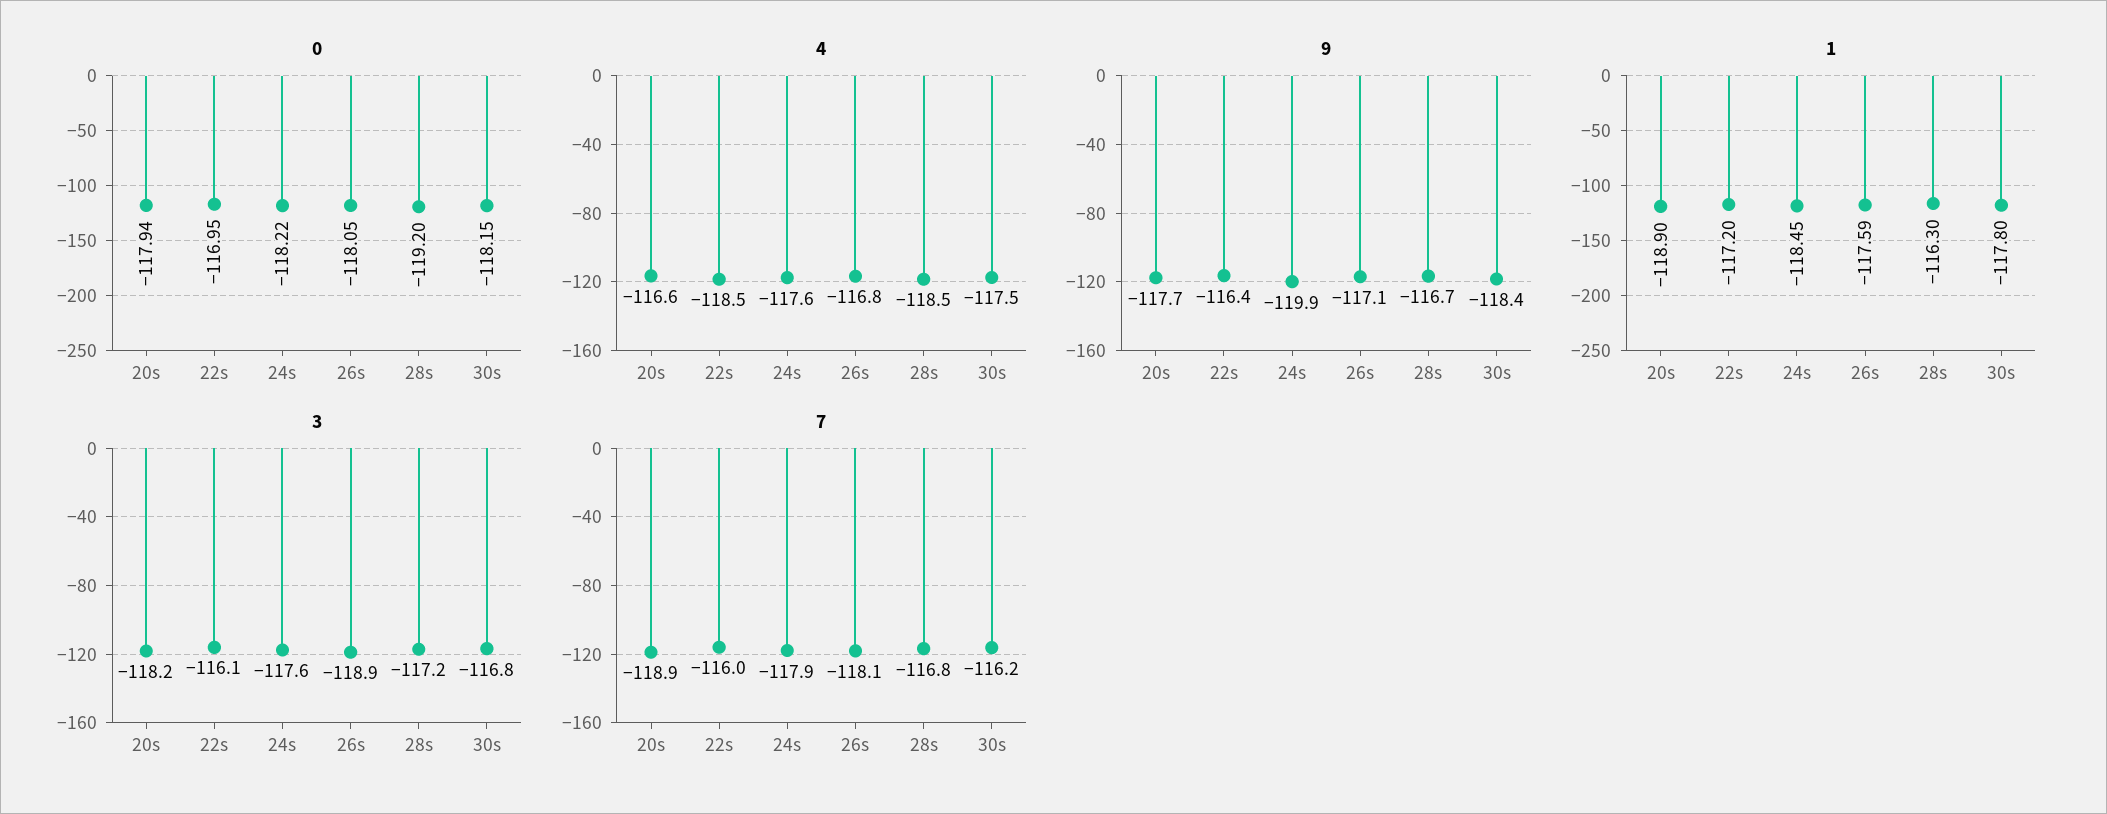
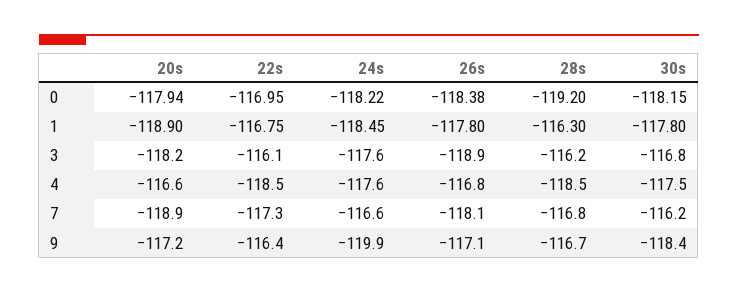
0, 26s: -118.05 -> -118.38
9, 20s: -117.7 -> -117.2
1, 22s: -117.2 -> -116.75
1, 26s: -117.59 -> -117.8
3, 28s: -117.2 -> -116.2
7, 22s: -116 -> -117.3
7, 24s: -117.9 -> -116.6

